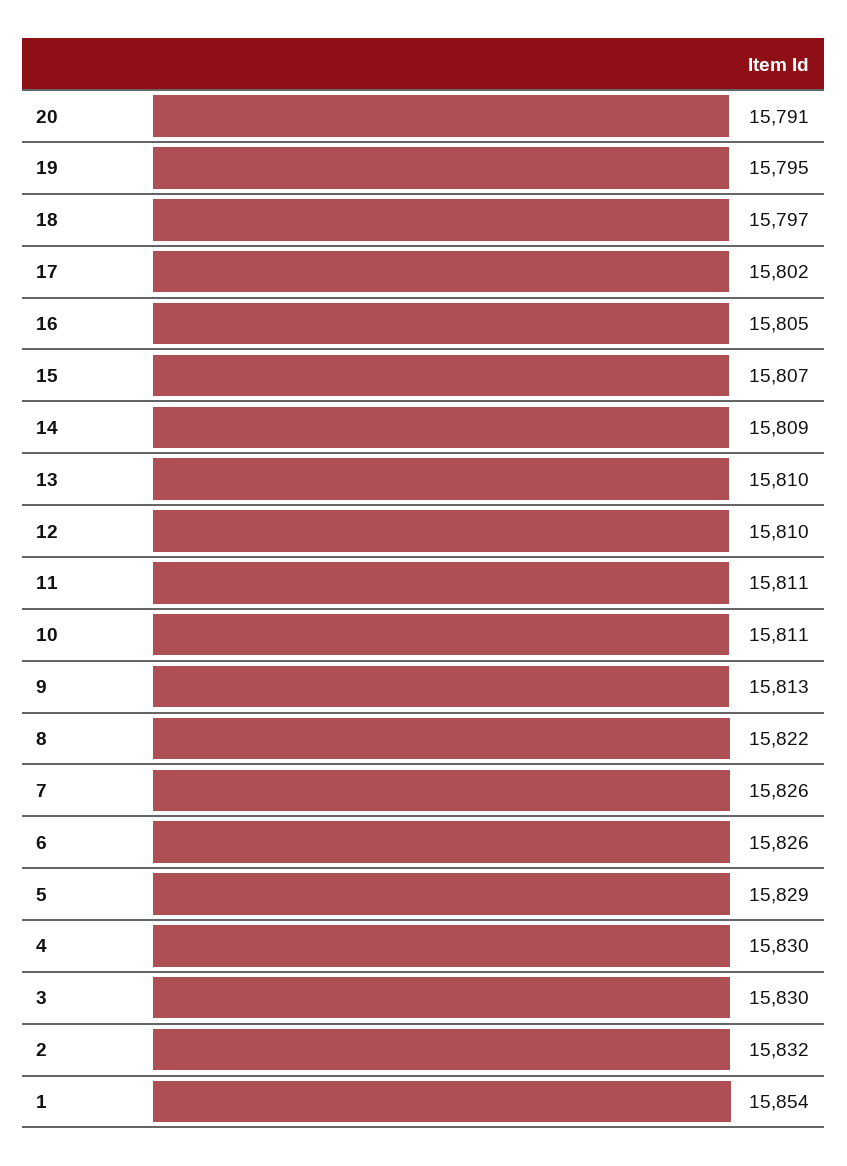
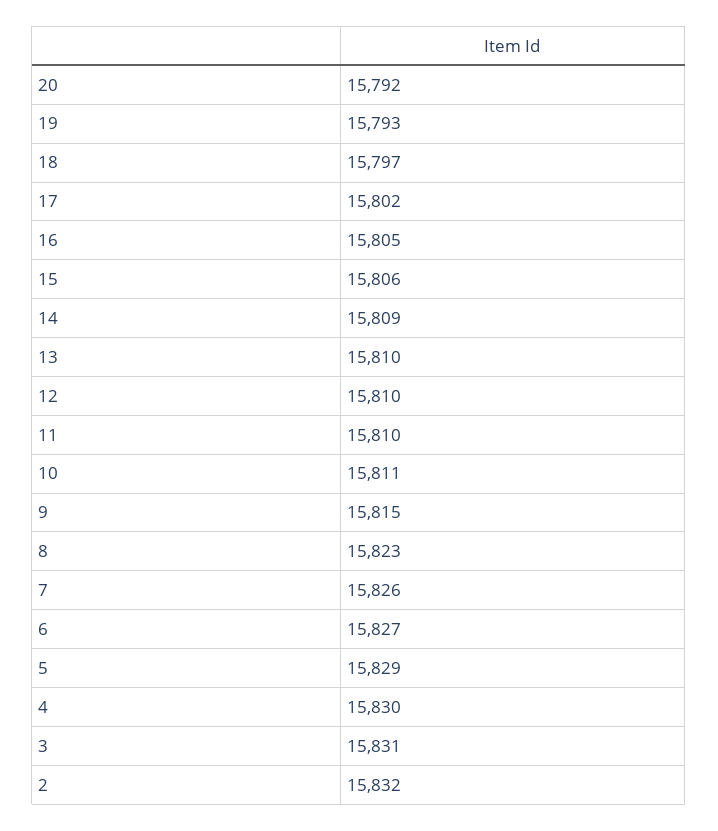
20: 15791 -> 15792
19: 15795 -> 15793
15: 15807 -> 15806
11: 15811 -> 15810
9: 15813 -> 15815
8: 15822 -> 15823
6: 15826 -> 15827
3: 15830 -> 15831
1: 15854 -> none

